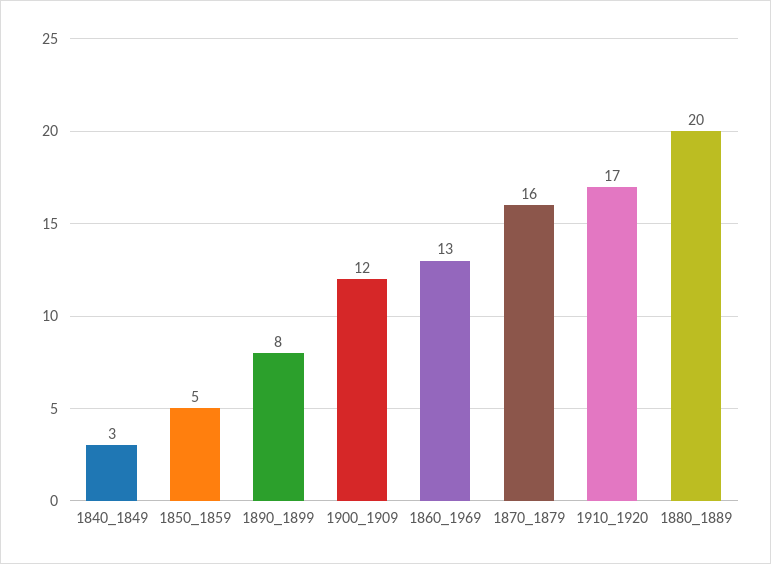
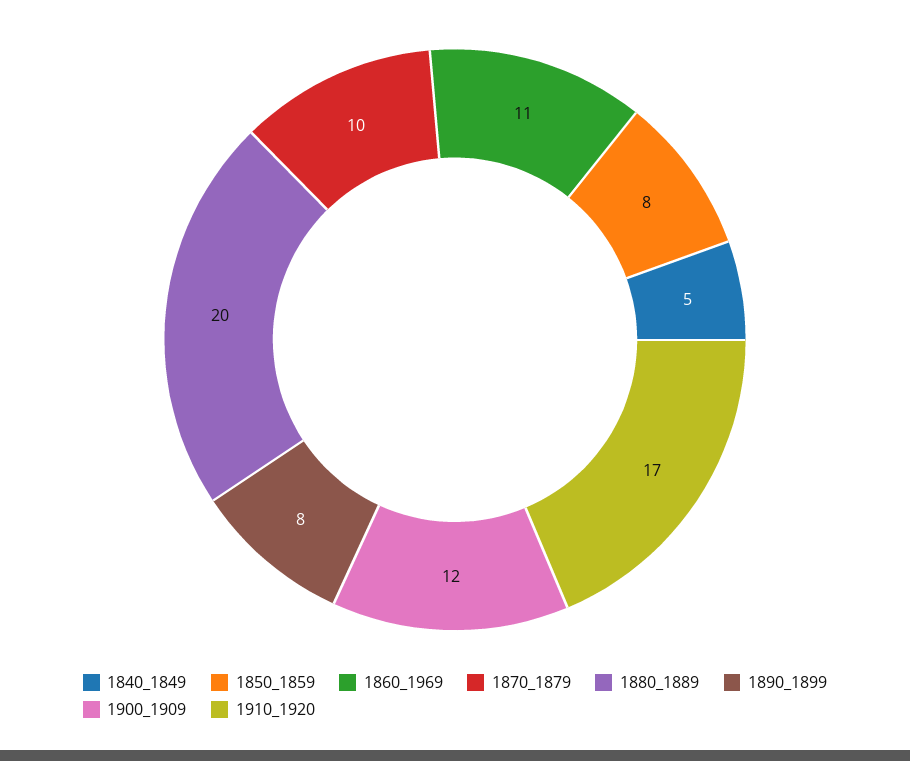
1840_1849: 3 -> 5
1850_1859: 5 -> 8
1860_1969: 13 -> 11
1870_1879: 16 -> 10

